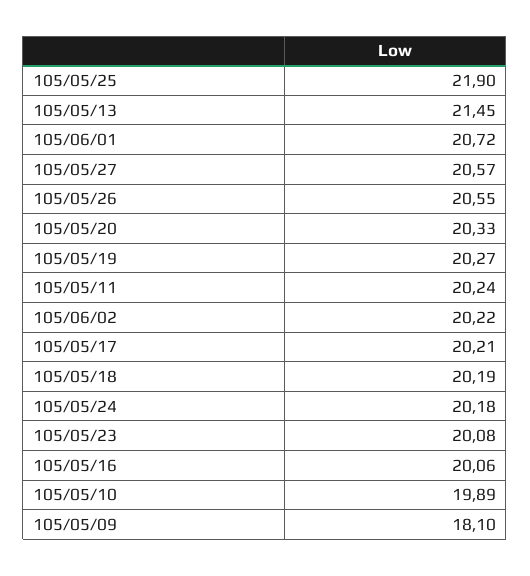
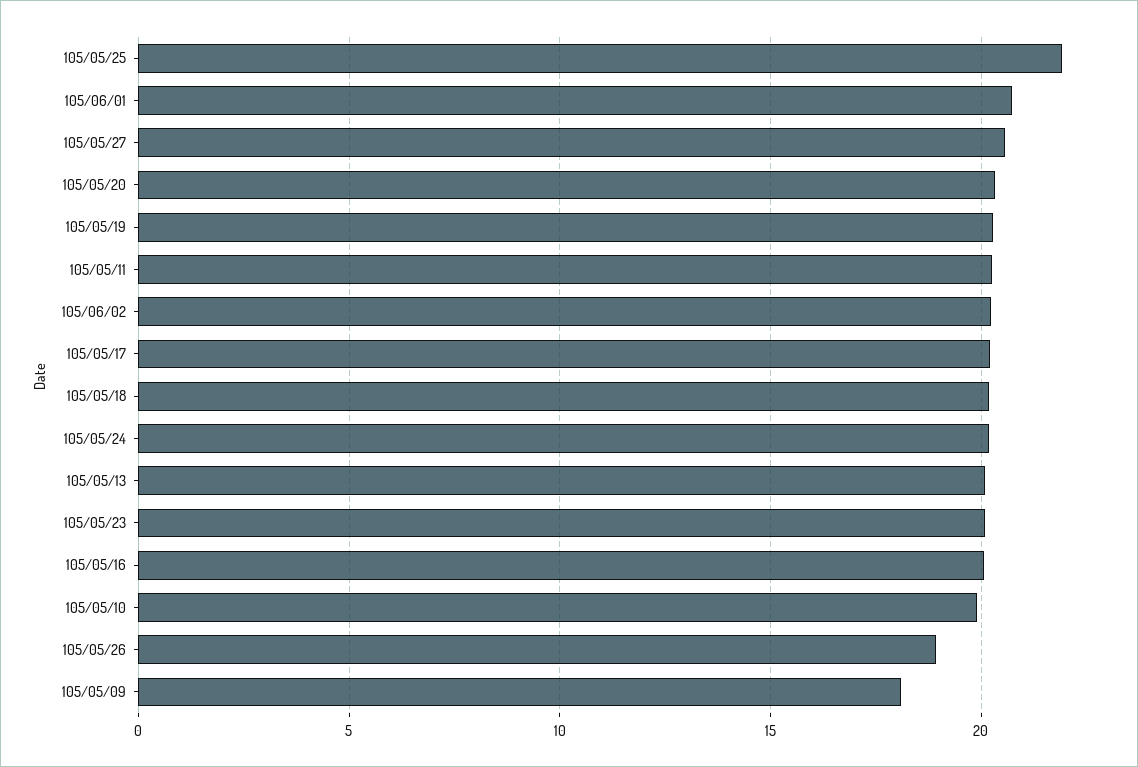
105/05/13: 21.45 -> 20
105/05/26: 20.55 -> 19

